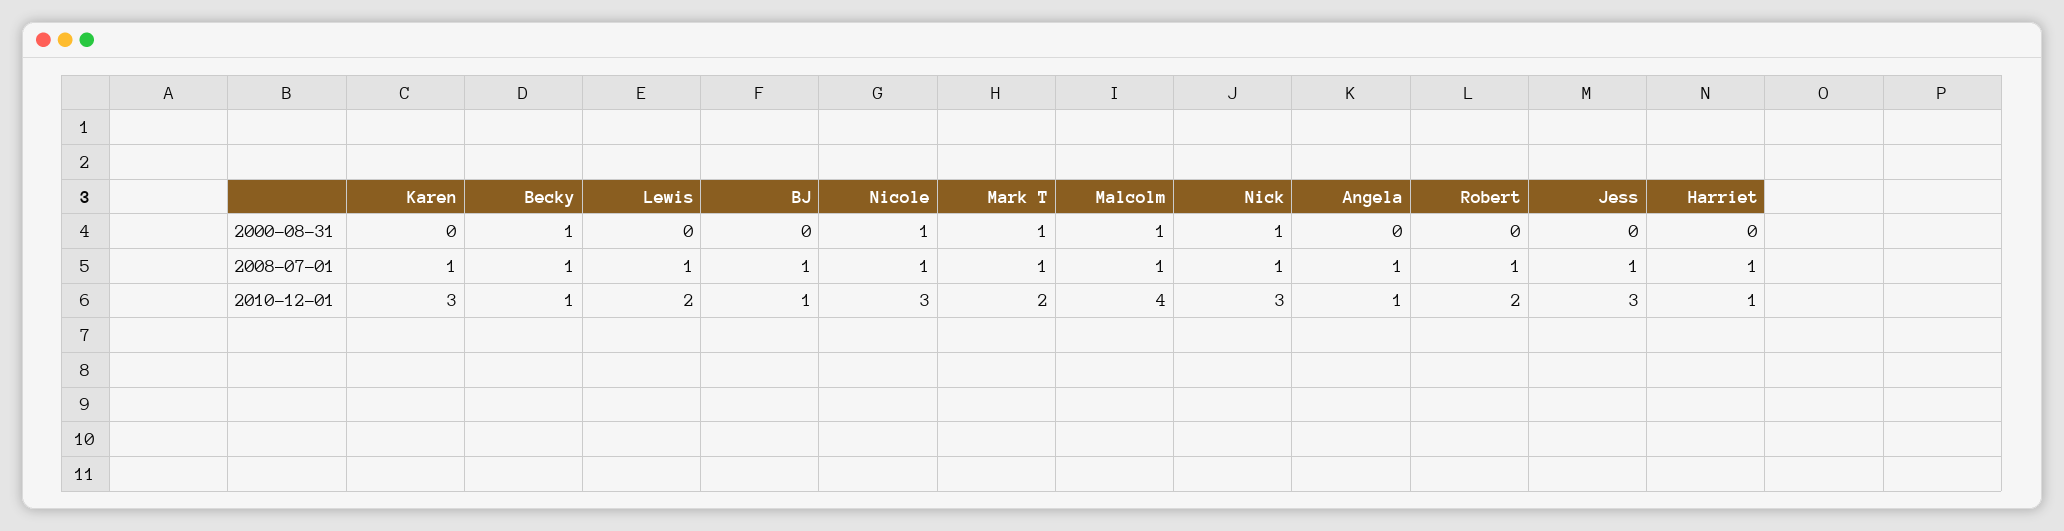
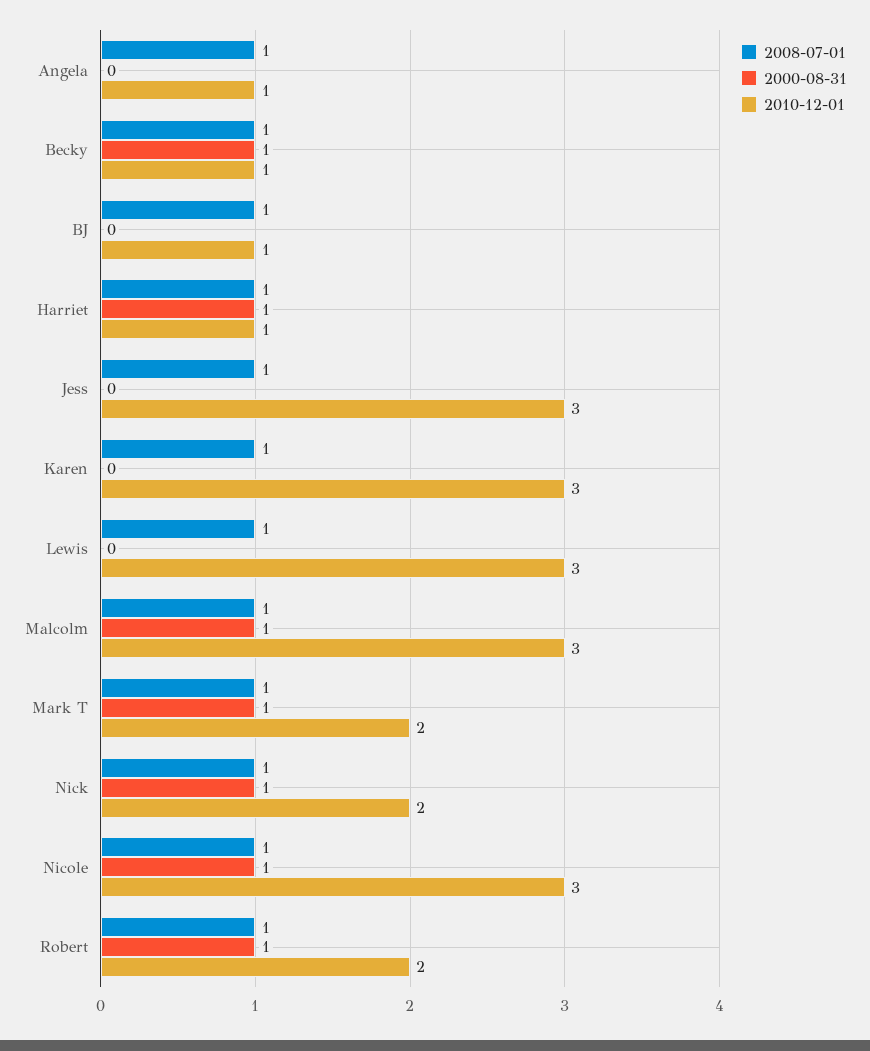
2000-08-31, Robert: 0 -> 1
2000-08-31, Harriet: 0 -> 1
2010-12-01, Lewis: 2 -> 3
2010-12-01, Malcolm: 4 -> 3
2010-12-01, Nick: 3 -> 2

